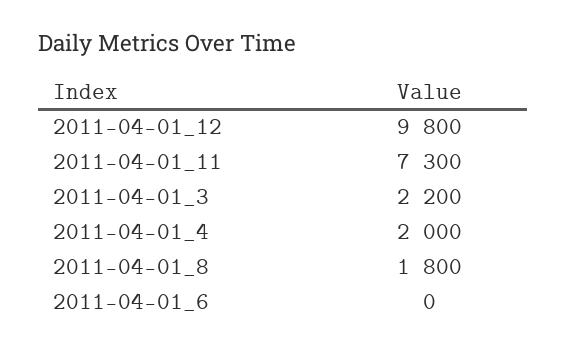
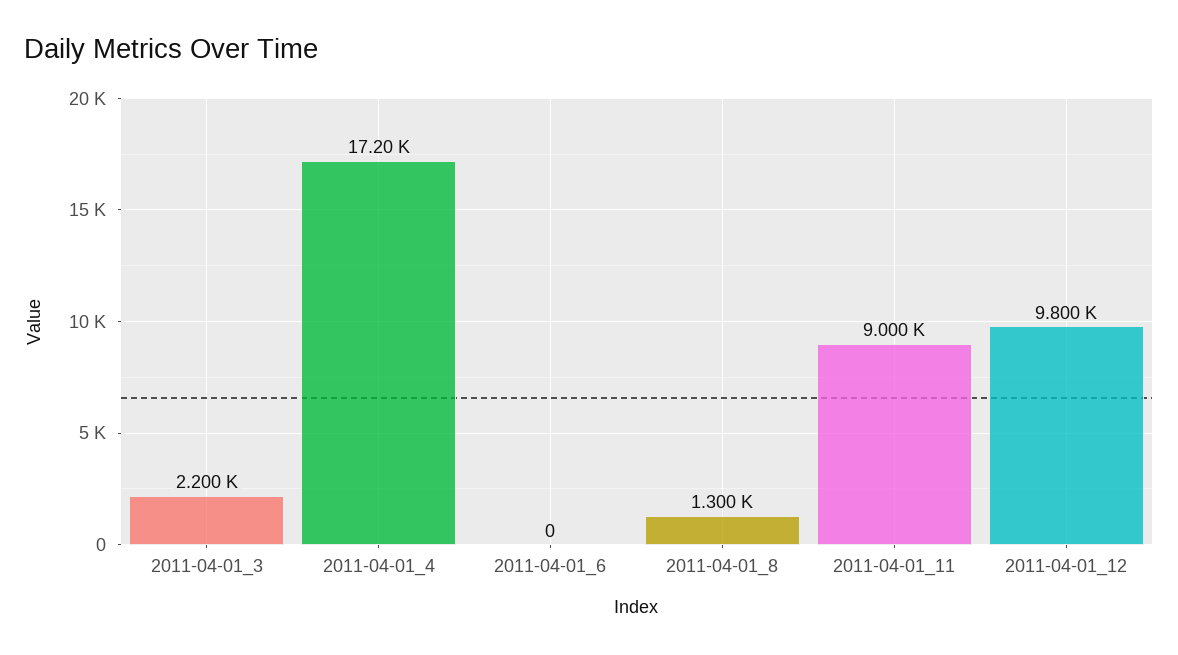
2011-04-01_11: 7300 -> 9000
2011-04-01_4: 2000 -> 17200
2011-04-01_8: 1800 -> 1300

